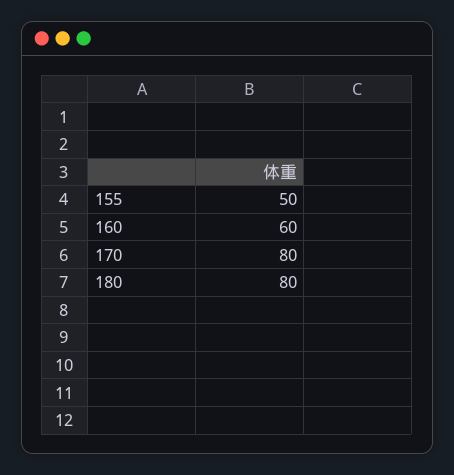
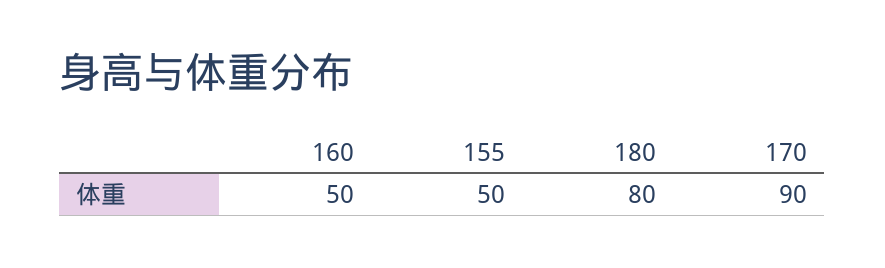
160: 60 -> 50
170: 80 -> 90

